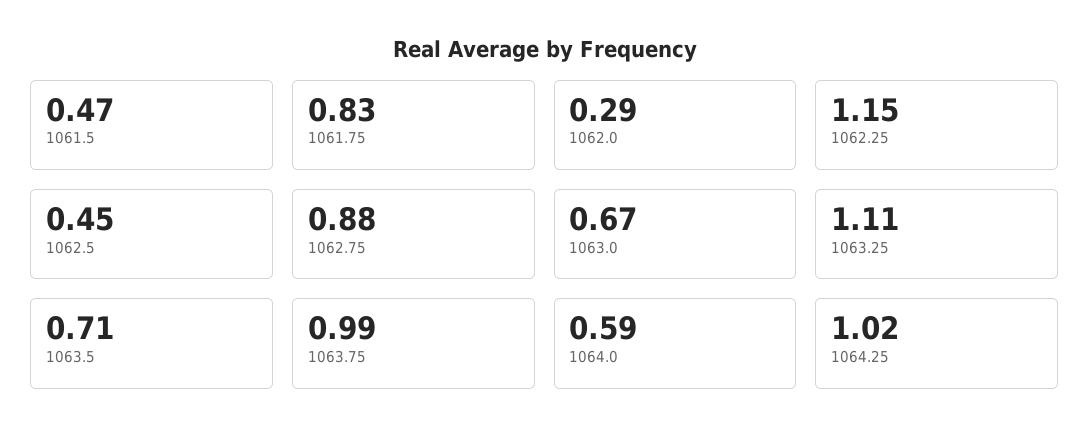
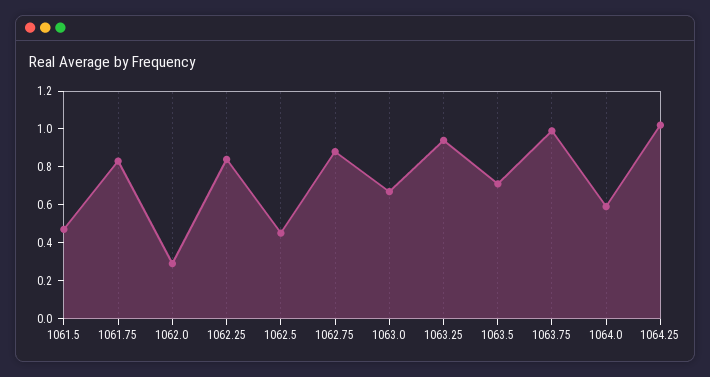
1062.25: 1.15 -> 0.85
1063.25: 1.11 -> 0.95

